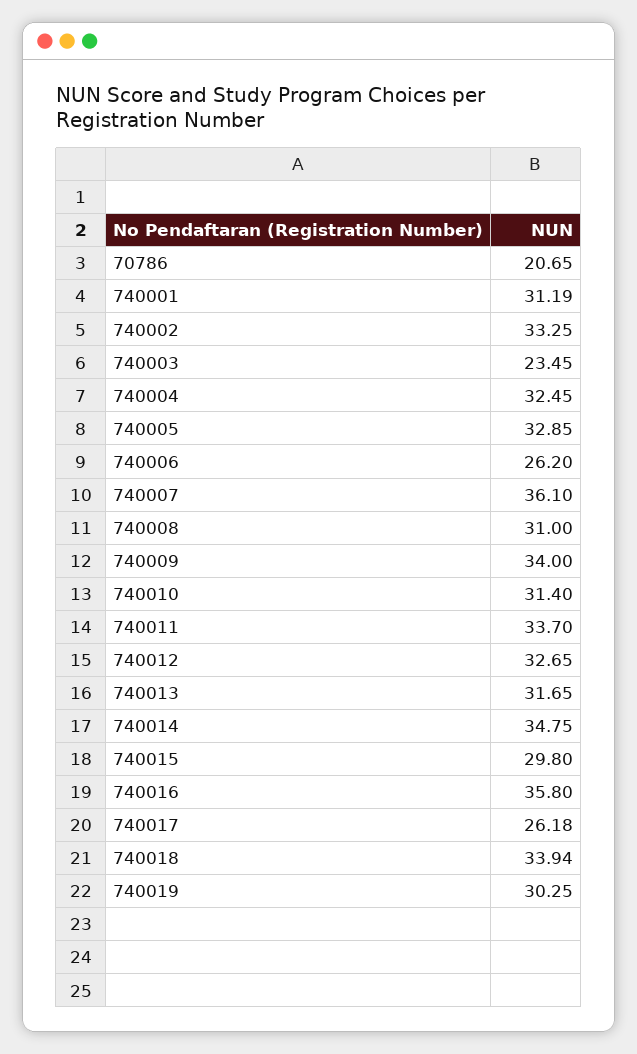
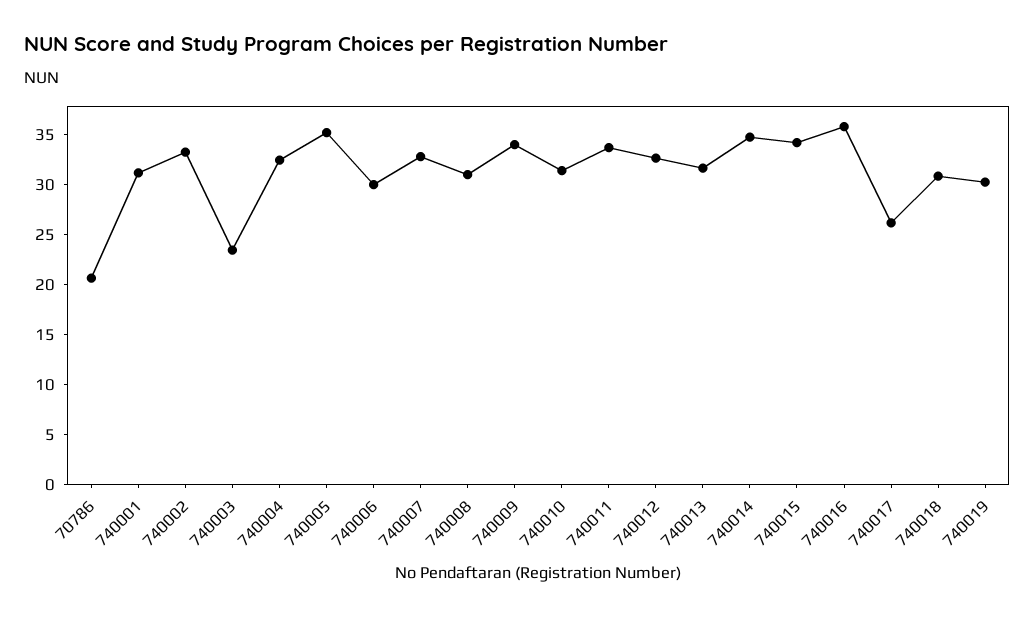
740005: 32.85 -> 35
740006: 26.2 -> 30
740007: 36.1 -> 33
740015: 29.8 -> 34
740018: 33.94 -> 31

